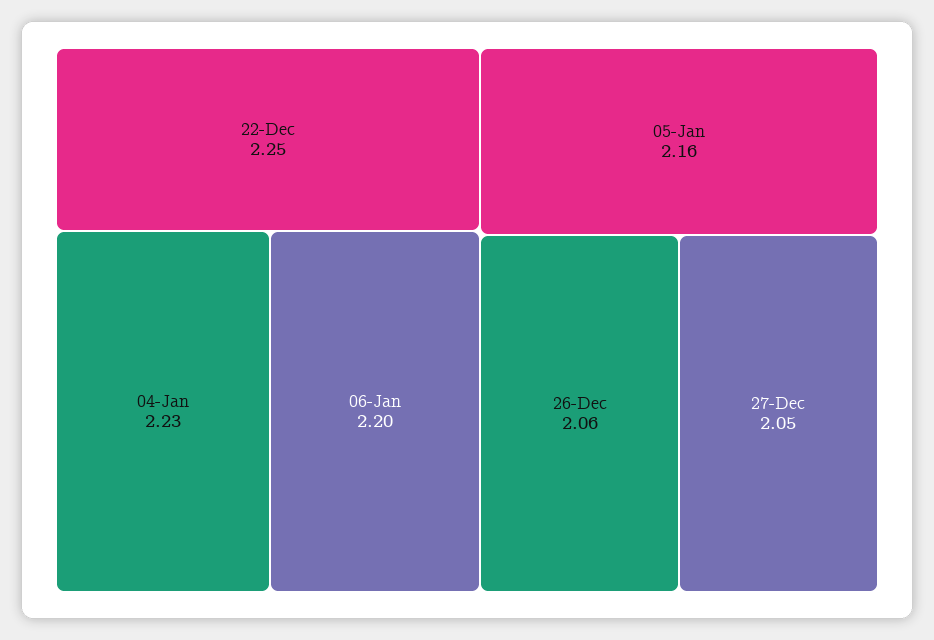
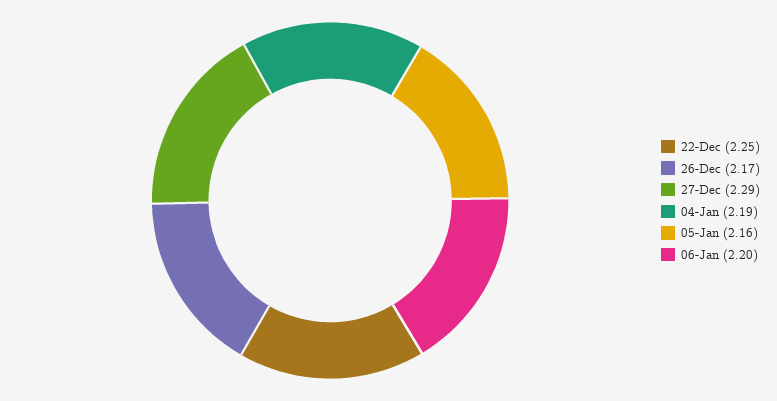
04-Jan: 2.23 -> 2.19
26-Dec: 2.06 -> 2.17
27-Dec: 2.05 -> 2.29

